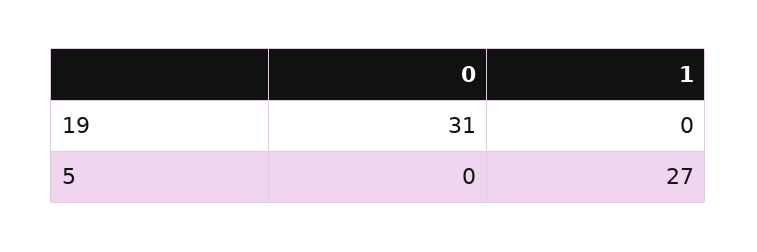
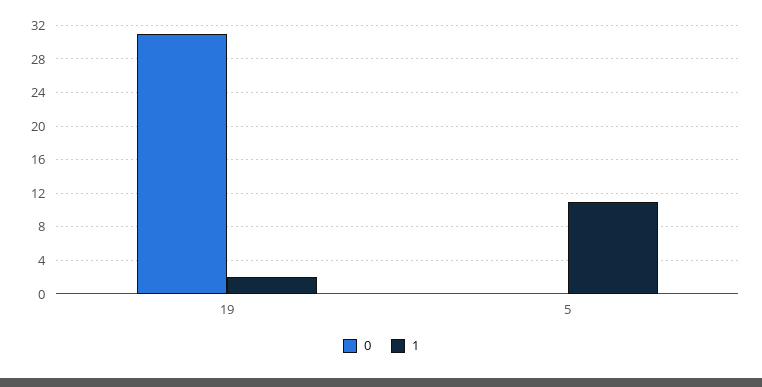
1, 19: 0 -> 2
1, 5: 27 -> 11

